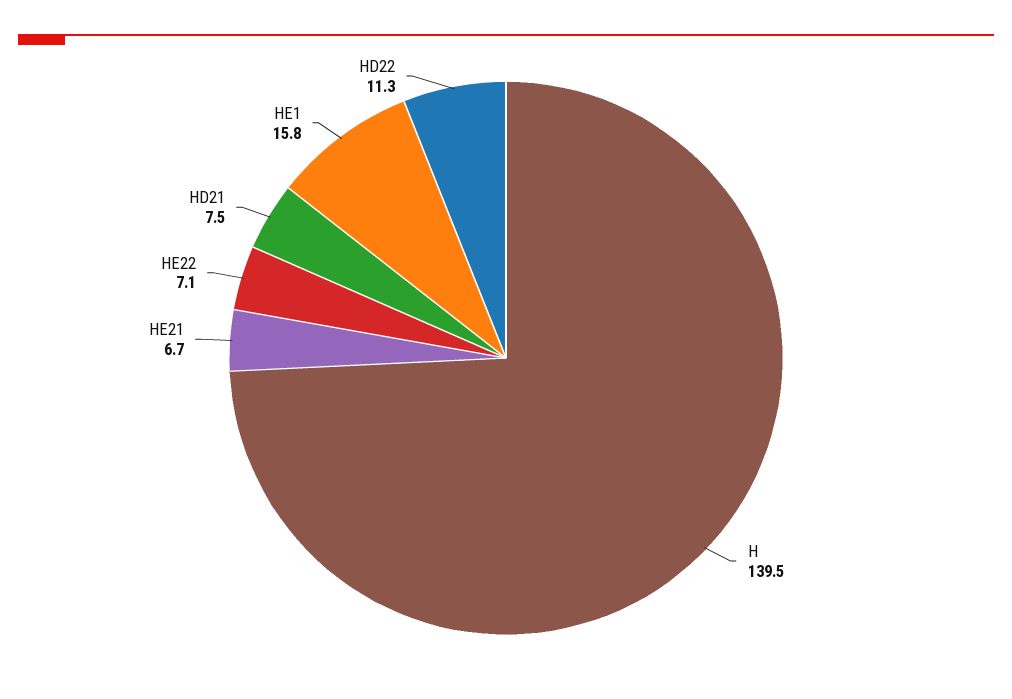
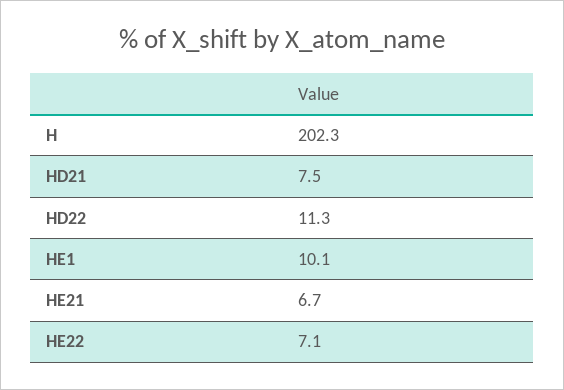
H: 139.5 -> 202.3
HE1: 15.8 -> 10.1

